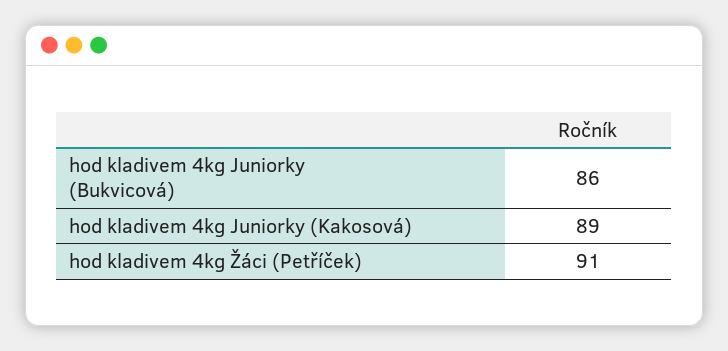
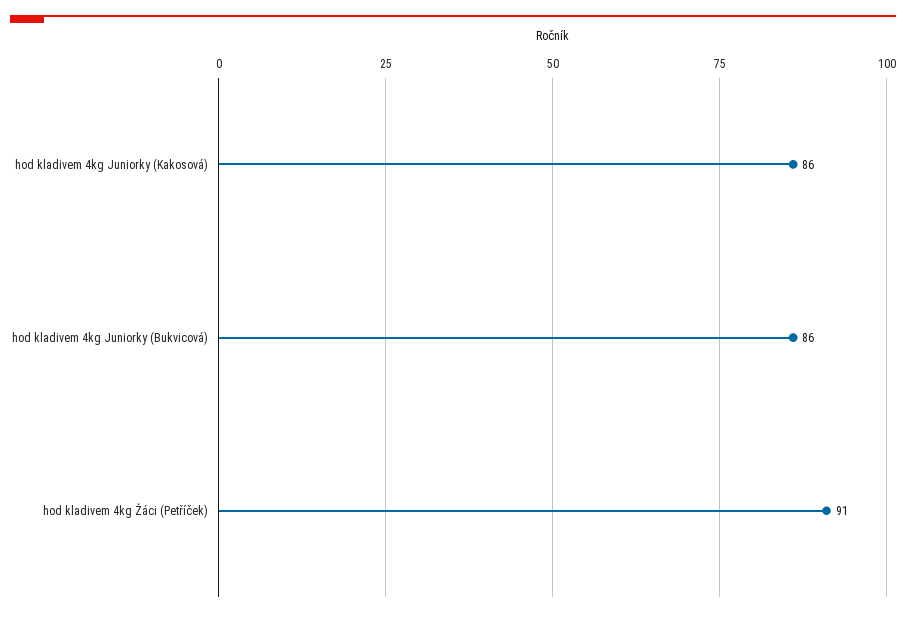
hod kladivem 4kg Juniorky (Kakosová): 89 -> 86

